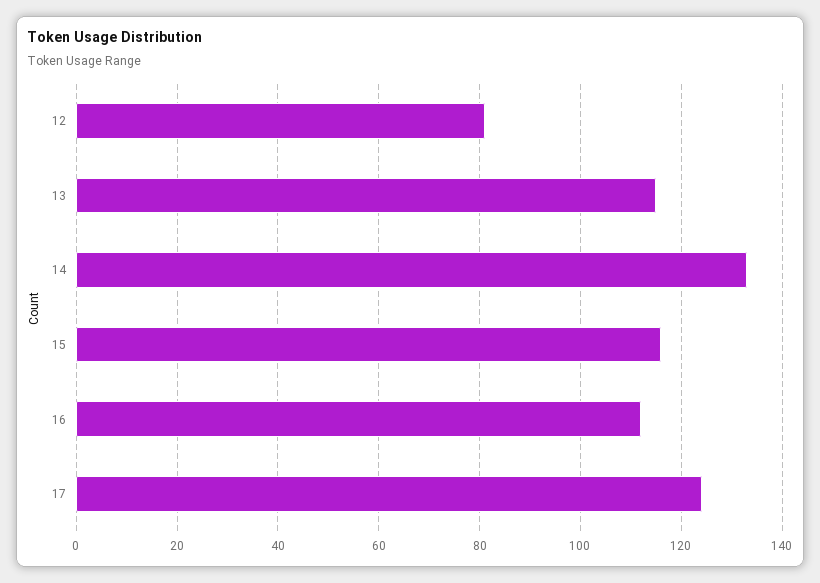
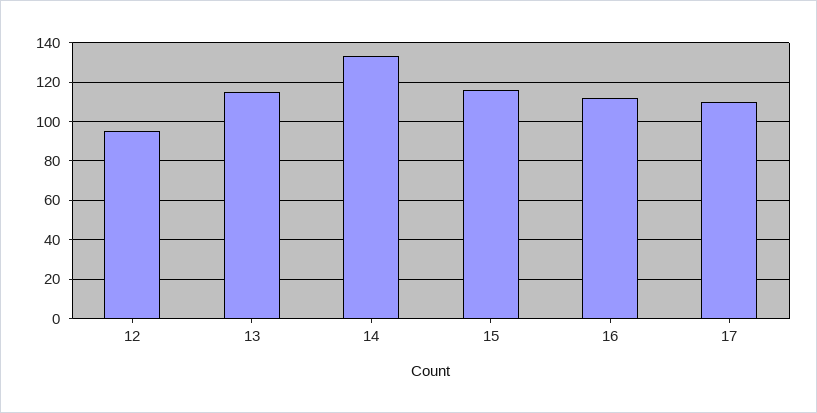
12: 80 -> 95
17: 125 -> 110

